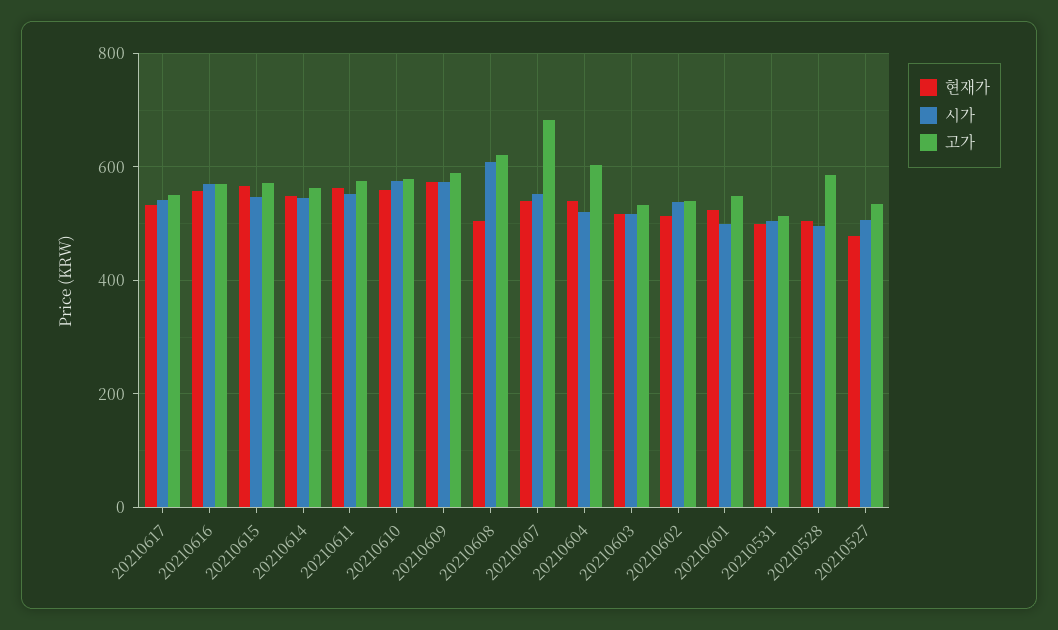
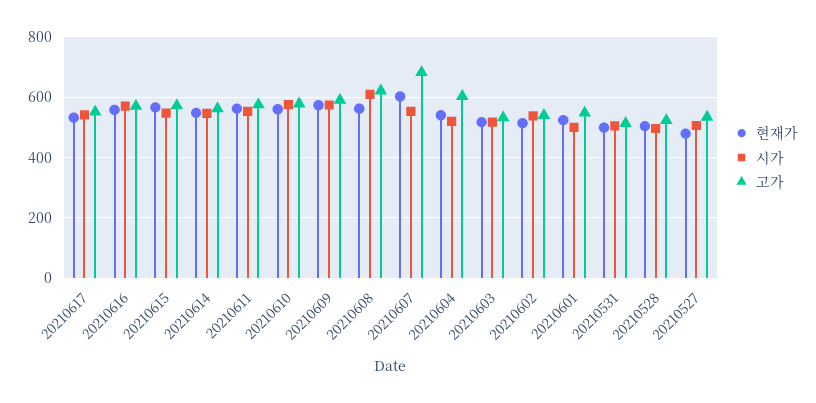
현재가, 20210608: 500 -> 560
현재가, 20210607: 540 -> 600
고가, 20210528: 580 -> 520

